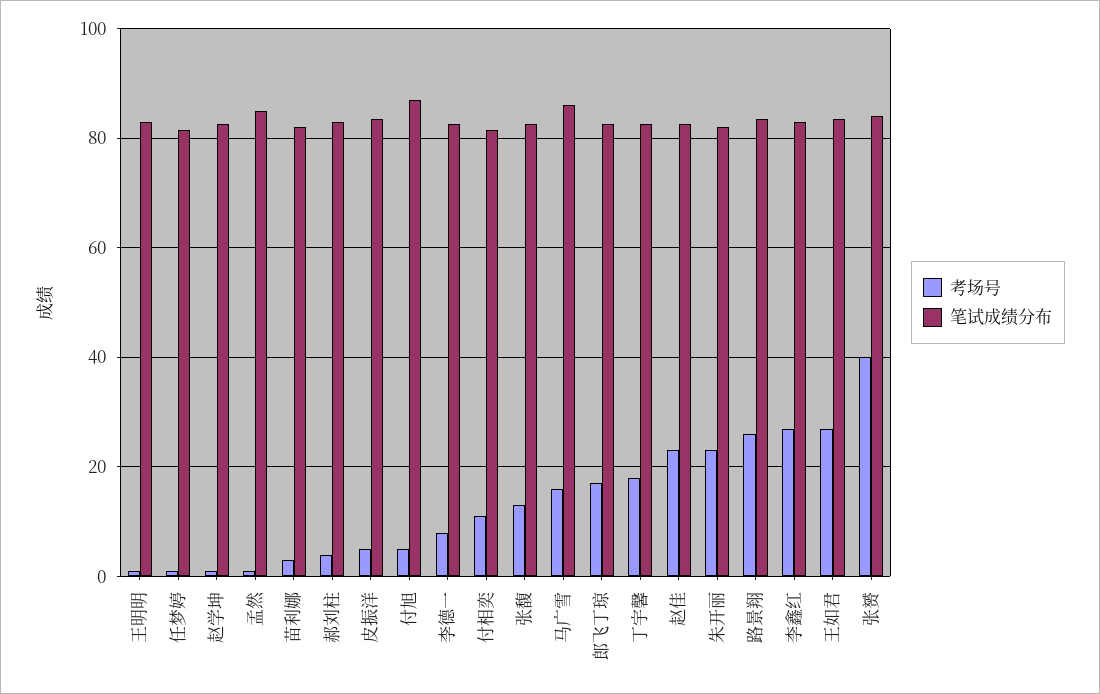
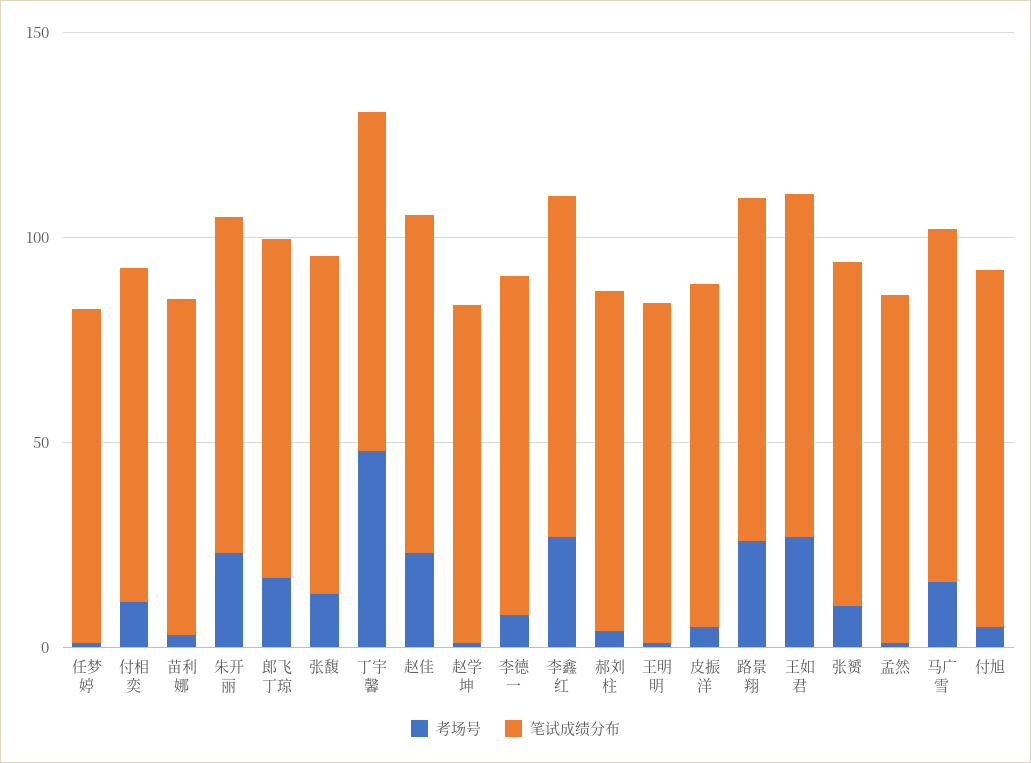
考场号, 丁宇馨: 18 -> 50
考场号, 张赟: 40 -> 10

